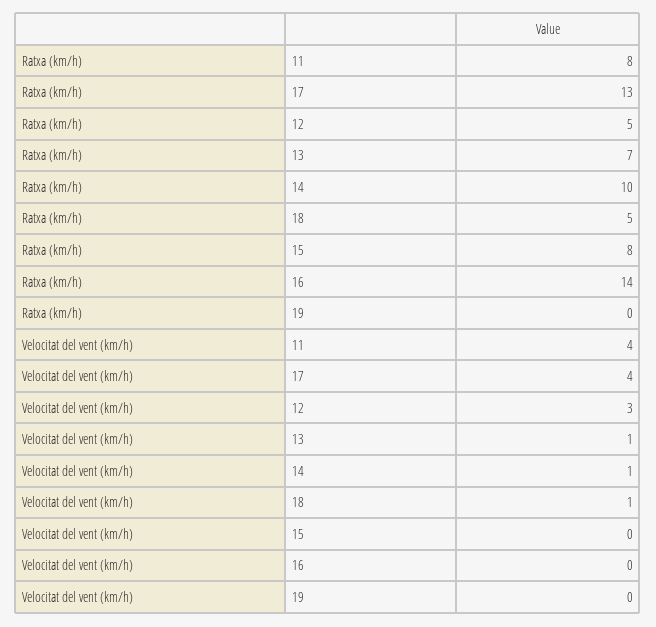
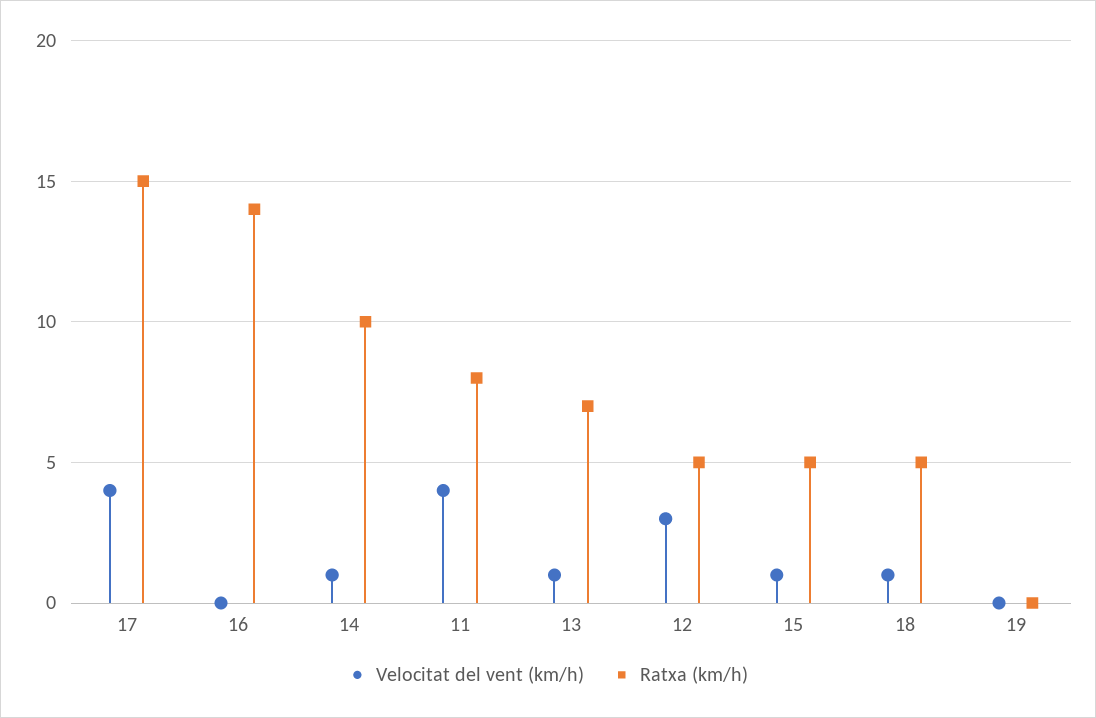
Ratxa (km/h), 17: 13 -> 15
Ratxa (km/h), 15: 8 -> 5
Velocitat del vent (km/h), 15: 0 -> 1

